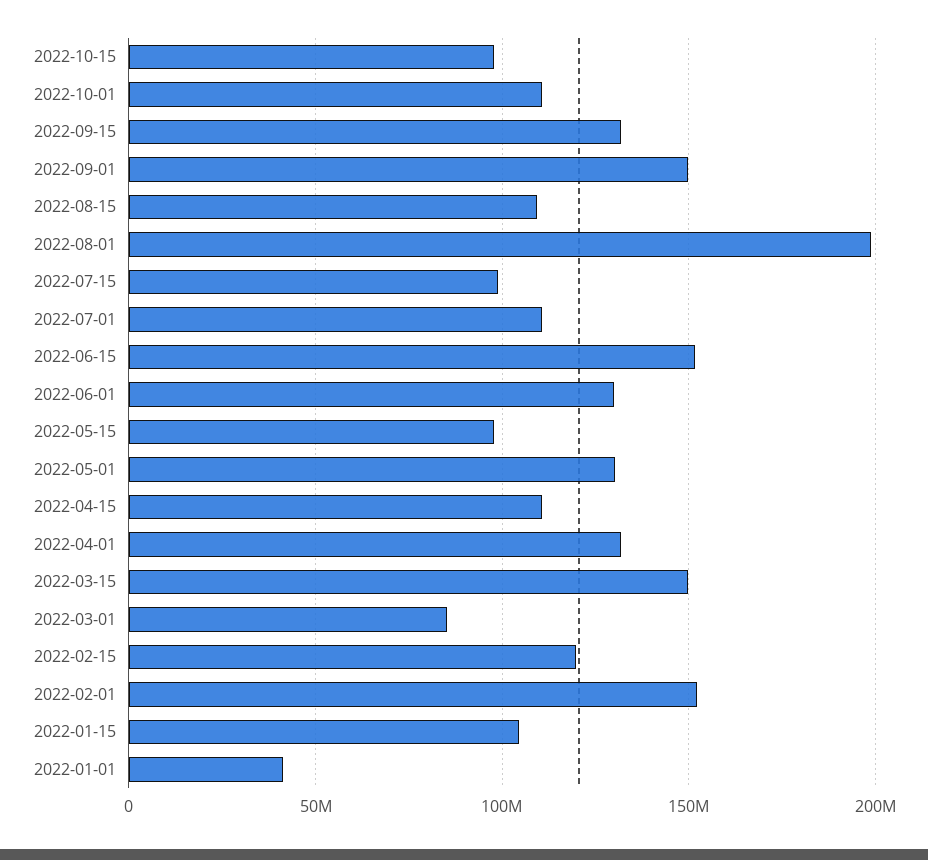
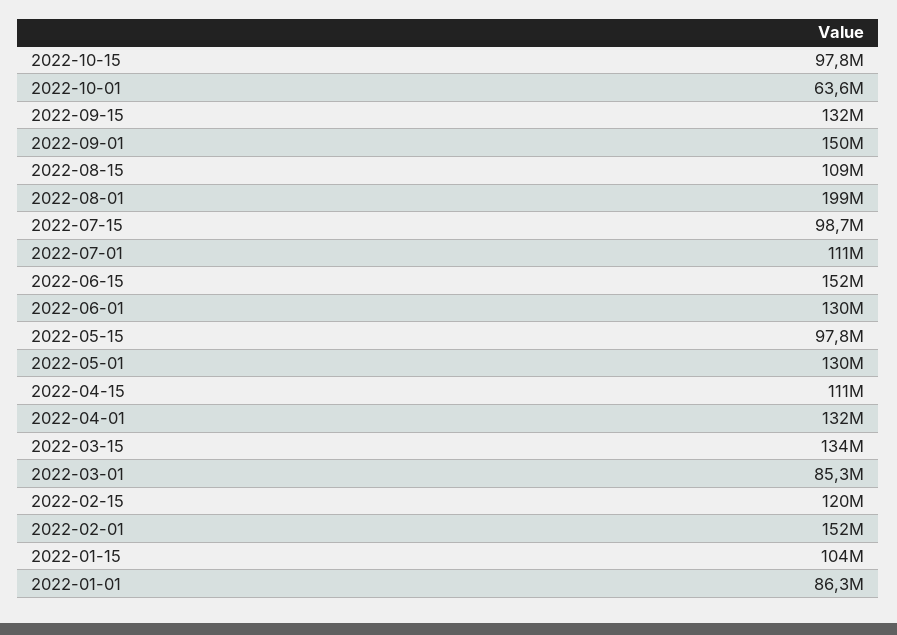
2022-10-01: 110000000 -> 63600000
2022-03-15: 150000000 -> 134000000
2022-01-01: 40000000 -> 86300000

